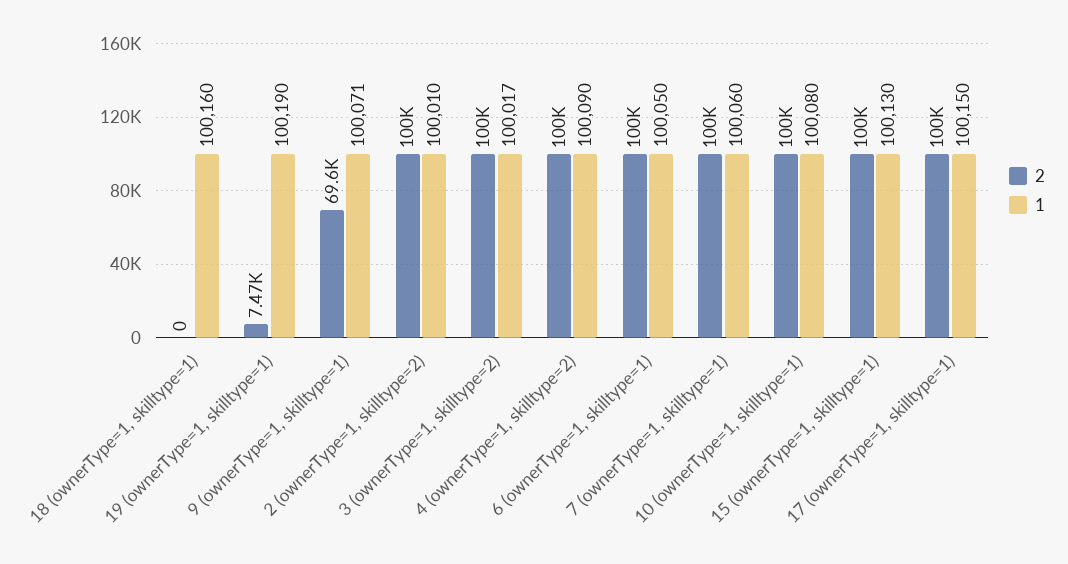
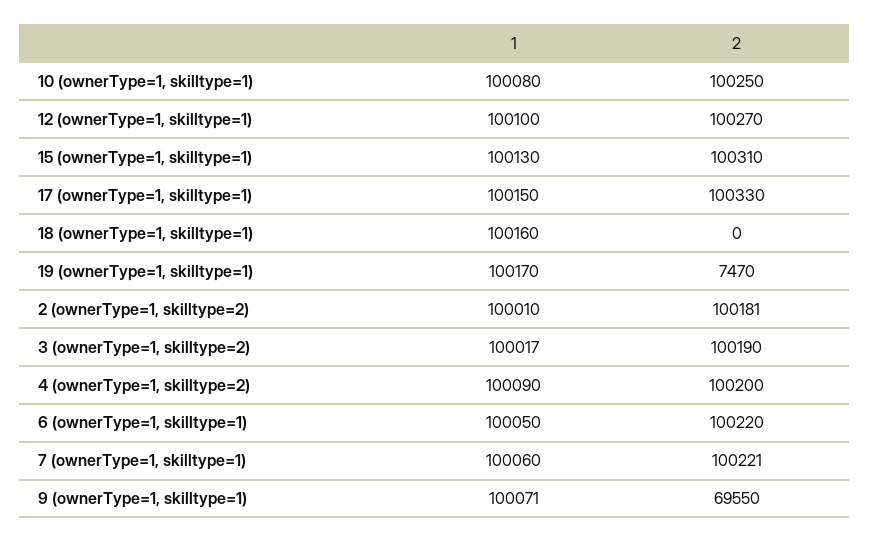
1, 19 (ownerType=1, skilltype=1): 100190 -> 100170
1, 12 (ownerType=1, skilltype=1): none -> 100100
2, 12 (ownerType=1, skilltype=1): none -> 100270

